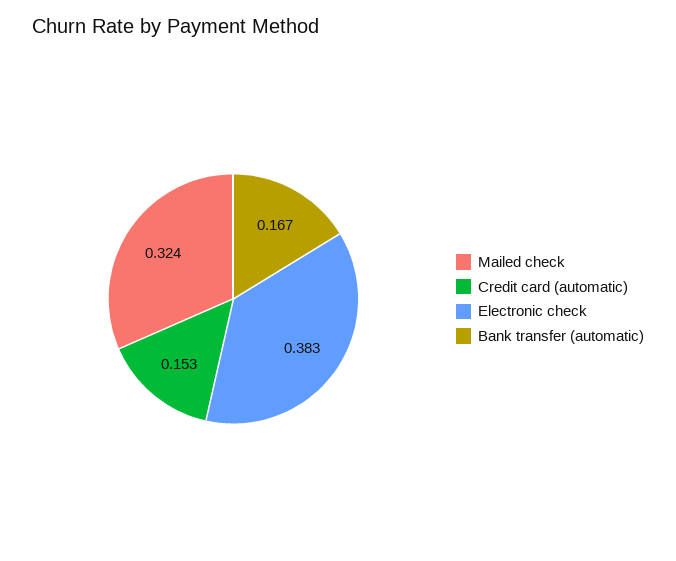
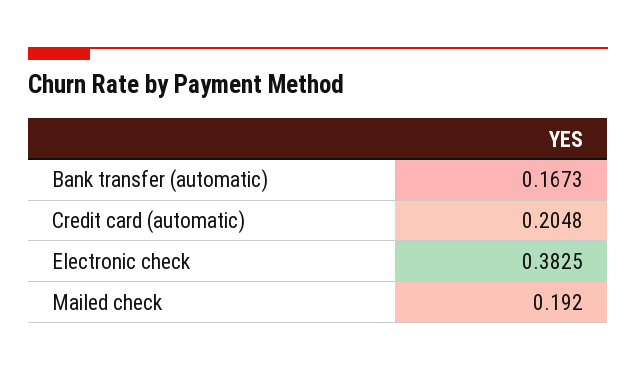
Mailed check: 0.324 -> 0.192
Credit card (automatic): 0.153 -> 0.2048

